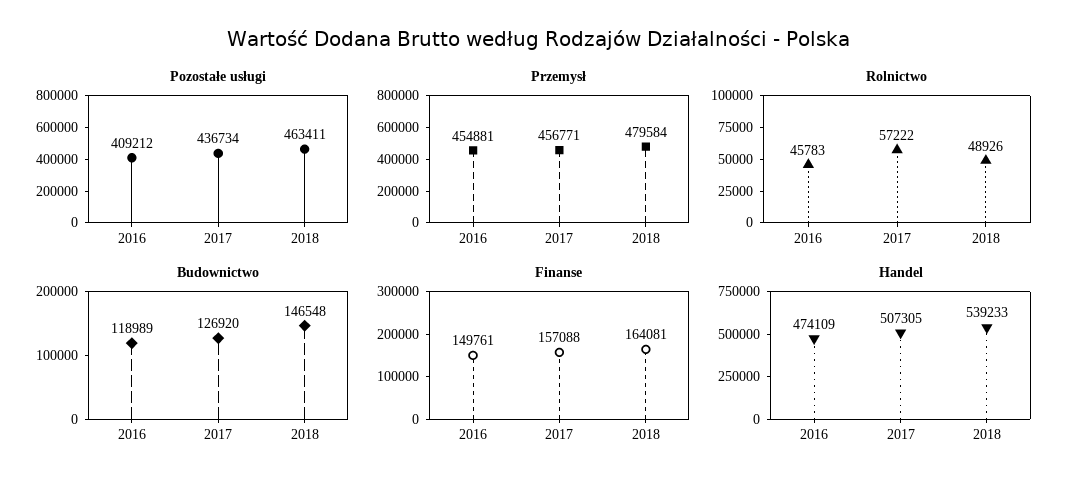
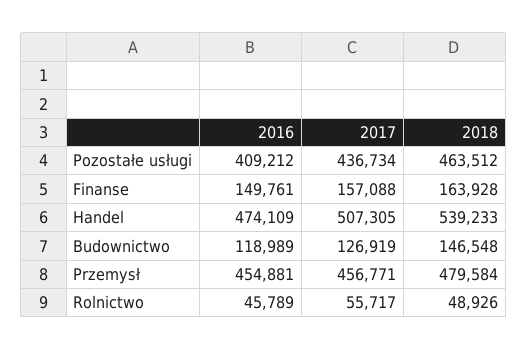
Pozostałe usługi, 2018: 463411 -> 463512
Rolnictwo, 2016: 45783 -> 45789
Rolnictwo, 2017: 57222 -> 55717
Budownictwo, 2017: 126920 -> 126919
Finanse, 2018: 164081 -> 163928

